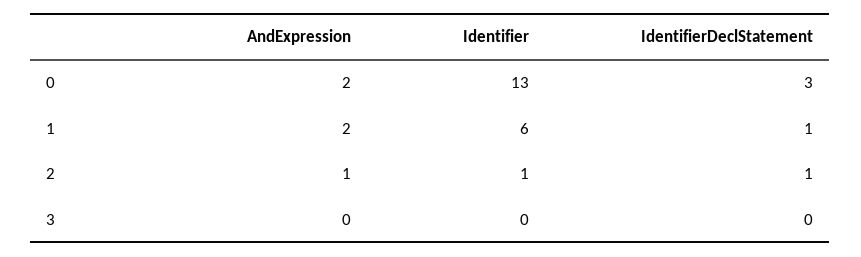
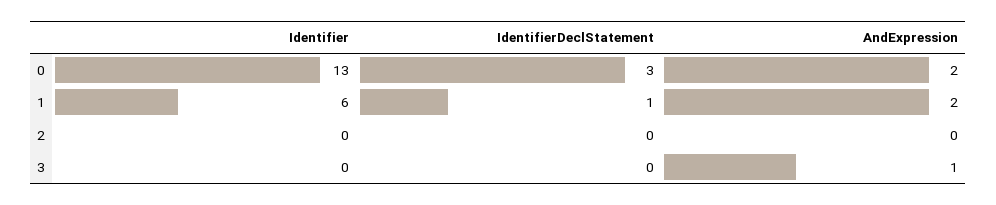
AndExpression, 2: 1 -> 0
Identifier, 2: 1 -> 0
IdentifierDeclStatement, 2: 1 -> 0
AndExpression, 3: 0 -> 1

